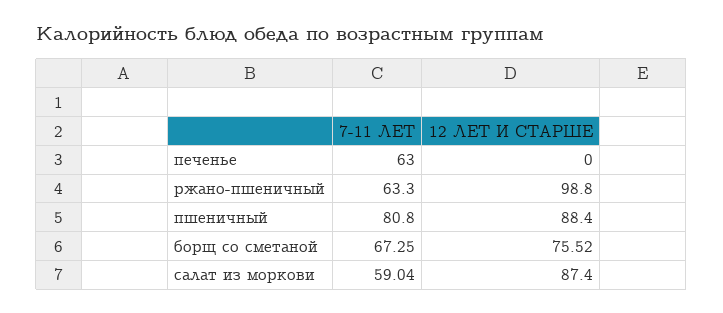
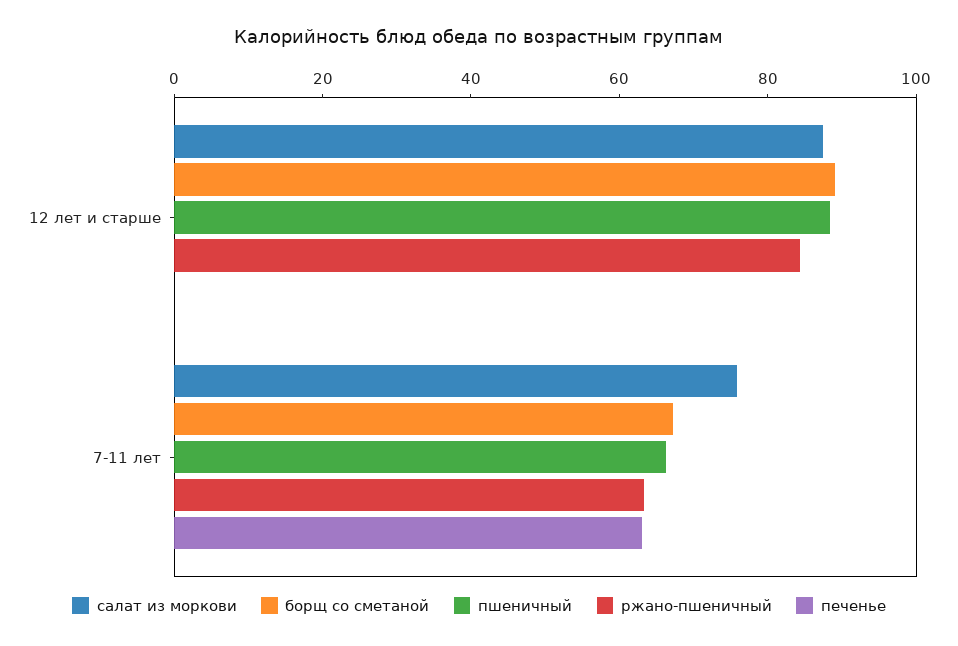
ржано-пшеничный, 12 ЛЕТ И СТАРШЕ: 98.8 -> 85
пшеничный, 7-11 ЛЕТ: 80.8 -> 65
борщ со сметаной, 12 ЛЕТ И СТАРШЕ: 75.52 -> 90
салат из моркови, 7-11 ЛЕТ: 59.04 -> 75

